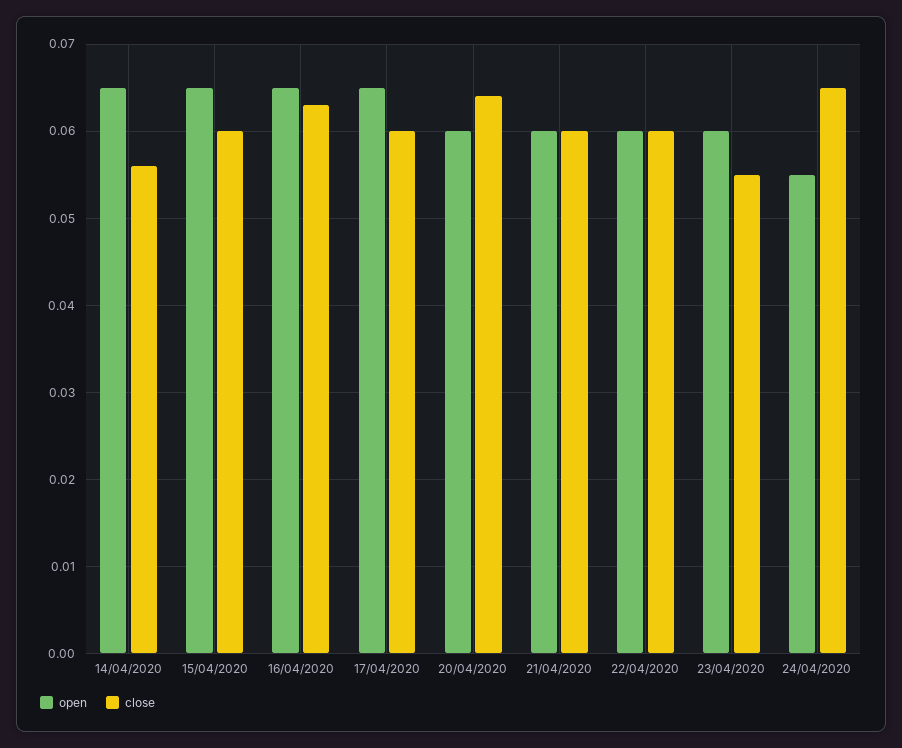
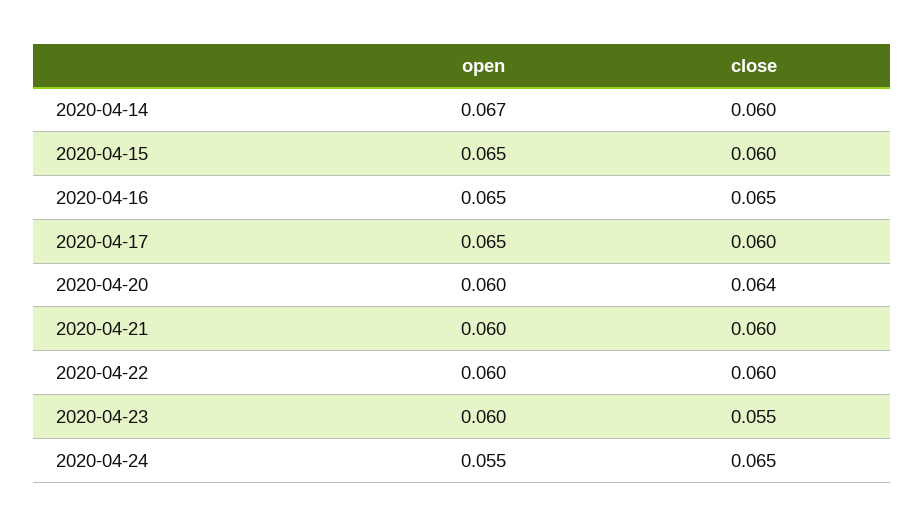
open, 14/04/2020: 0.065 -> 0.067
close, 14/04/2020: 0.056 -> 0.06
close, 16/04/2020: 0.063 -> 0.065

